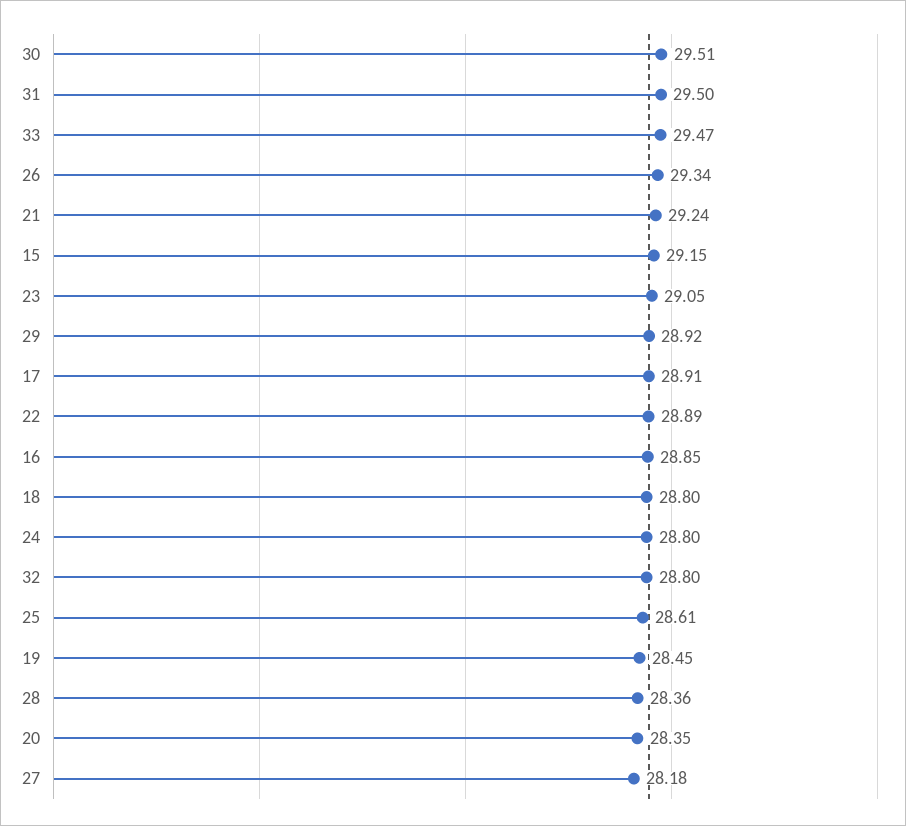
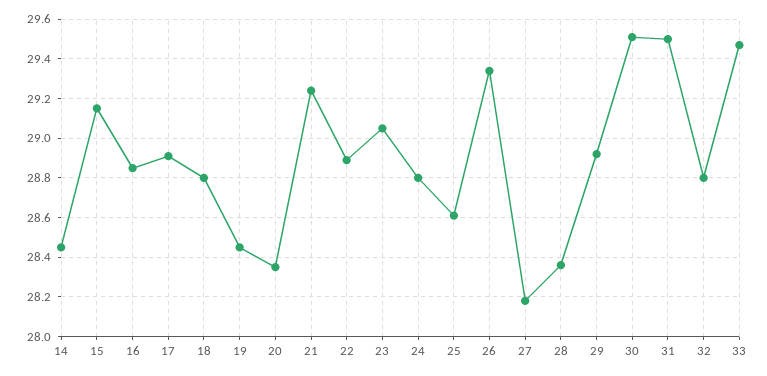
14: none -> 28.45

